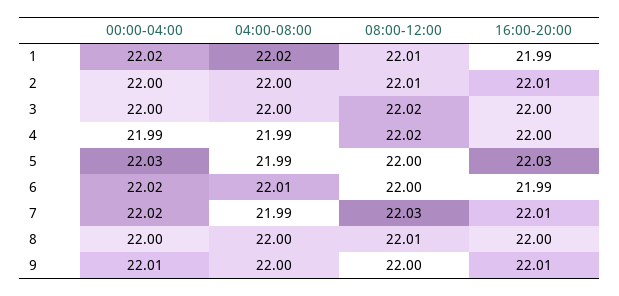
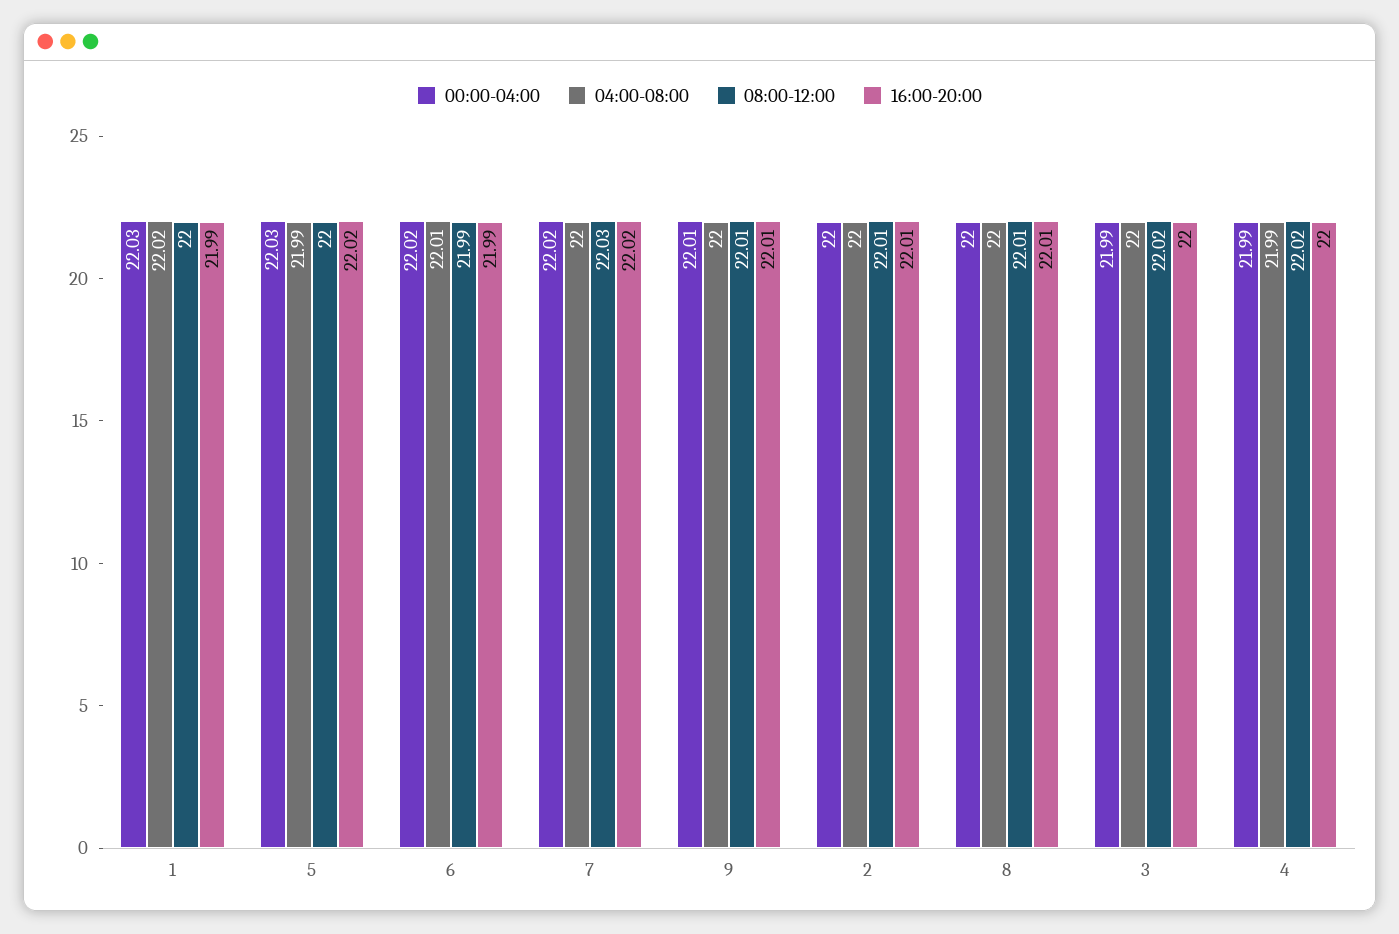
00:00-04:00, 1: 22.02 -> 22.03
08:00-12:00, 1: 22.01 -> 22
00:00-04:00, 3: 22 -> 21.99
16:00-20:00, 5: 22.03 -> 22.02
08:00-12:00, 6: 22 -> 21.99
04:00-08:00, 7: 21.99 -> 22
16:00-20:00, 7: 22.01 -> 22.02
16:00-20:00, 8: 22 -> 22.01
08:00-12:00, 9: 22 -> 22.01

